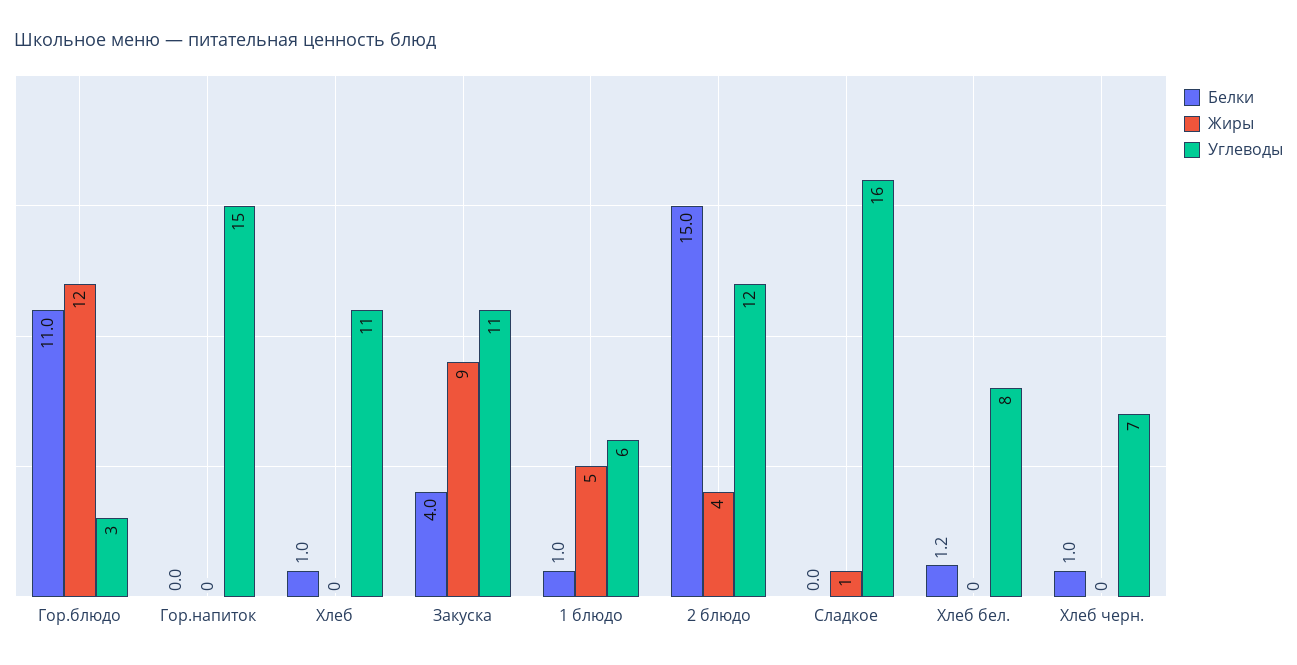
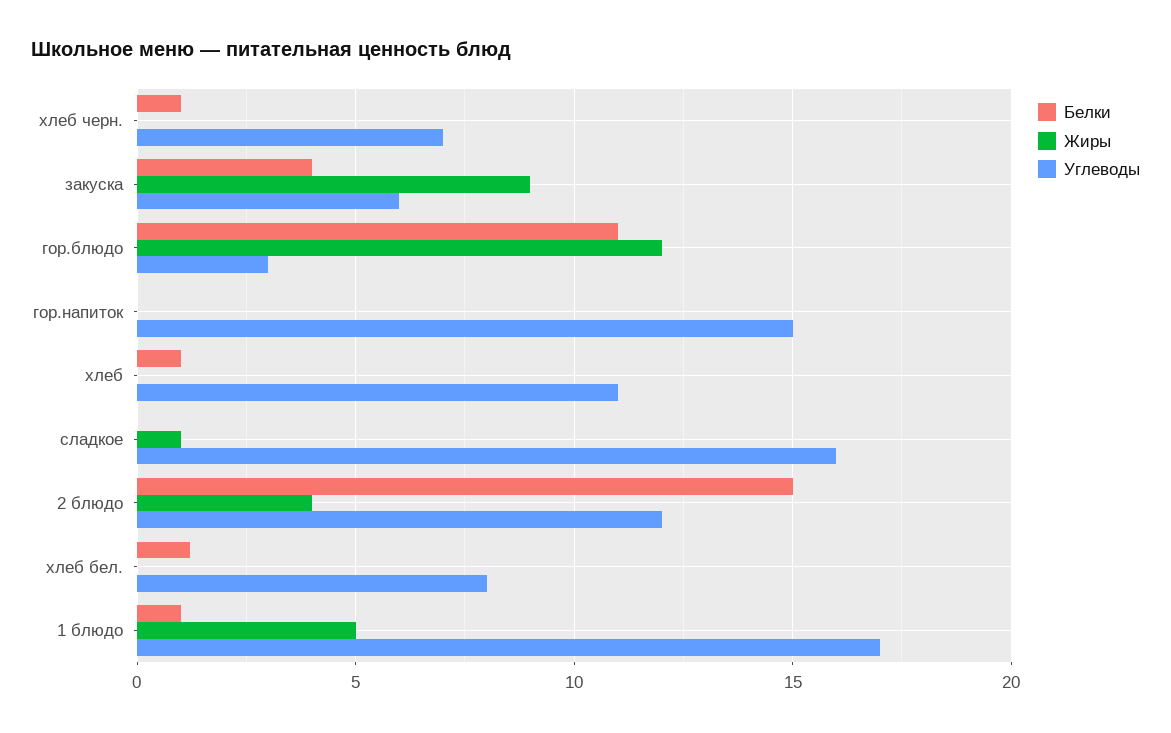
Углеводы, Закуска: 11 -> 6
Углеводы, 1 блюдо: 6 -> 17

